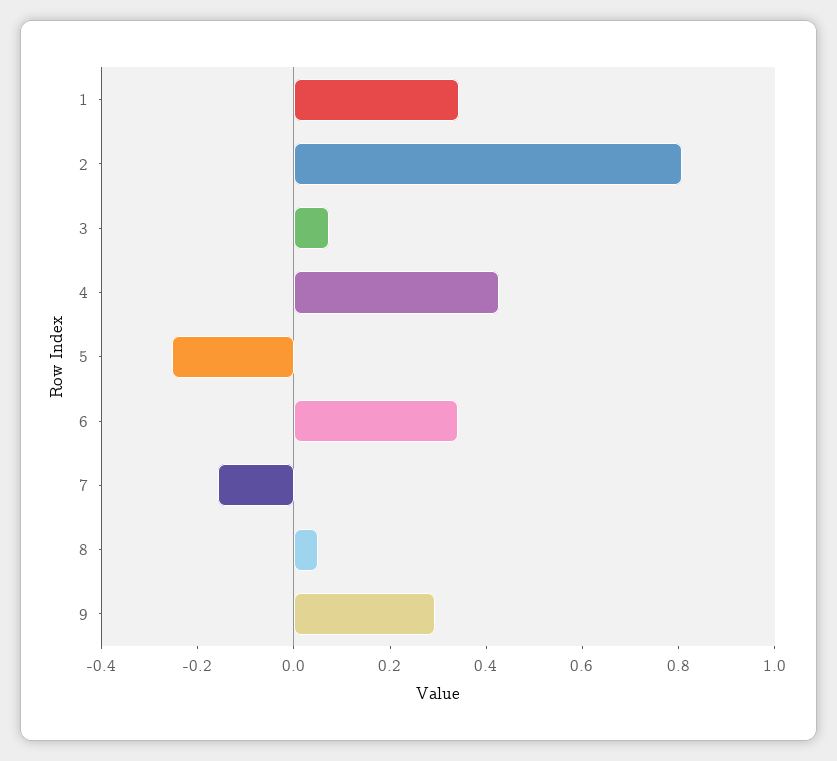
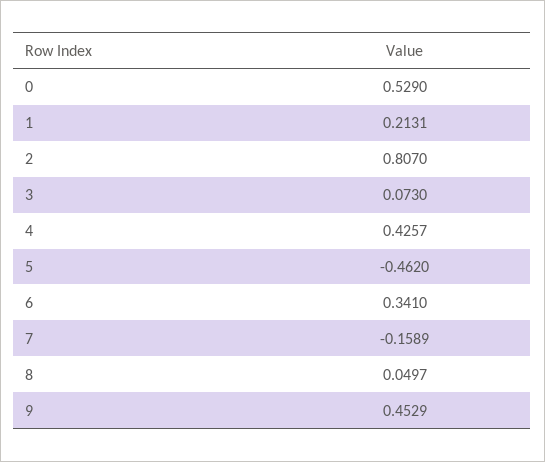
1: 0.35 -> 0.2131
5: -0.25 -> -0.462
9: 0.3 -> 0.4529
0: none -> 0.529

